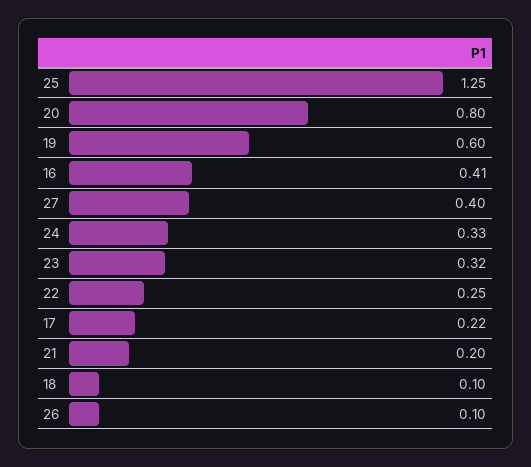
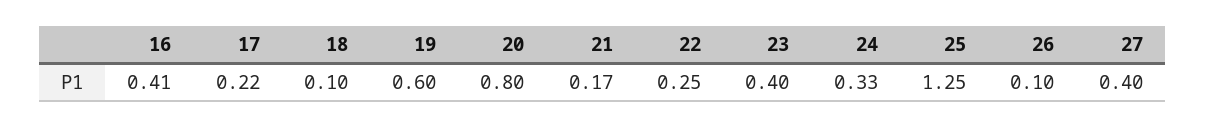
23: 0.32 -> 0.4
21: 0.2 -> 0.17

